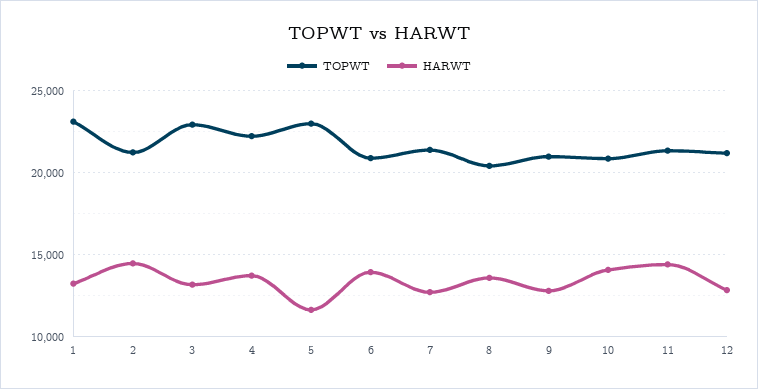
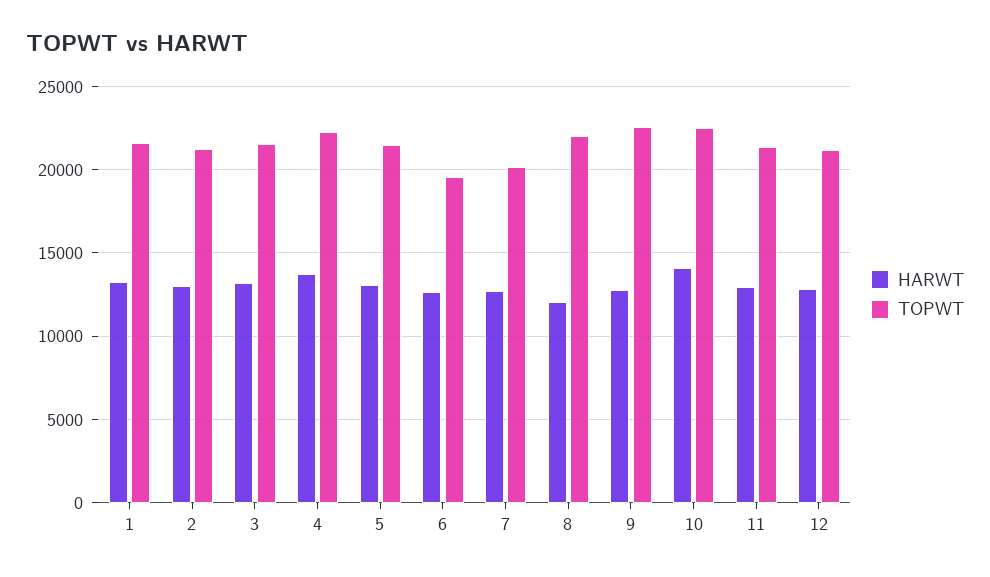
TOPWT, 1: 23000 -> 21500
HARWT, 2: 14500 -> 13000
TOPWT, 3: 23000 -> 21500
TOPWT, 5: 23000 -> 21500
HARWT, 5: 11500 -> 13000
TOPWT, 6: 21000 -> 19500
HARWT, 6: 14000 -> 12500
TOPWT, 7: 21500 -> 20000
TOPWT, 8: 20500 -> 22000
HARWT, 8: 13500 -> 12000
TOPWT, 9: 21000 -> 22500
TOPWT, 10: 21000 -> 22500
HARWT, 11: 14500 -> 13000

